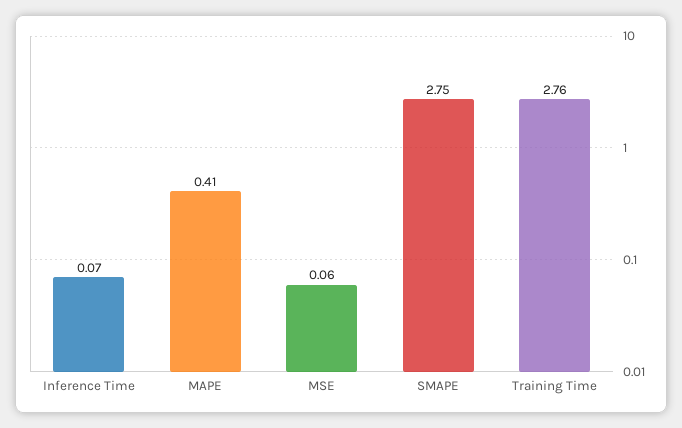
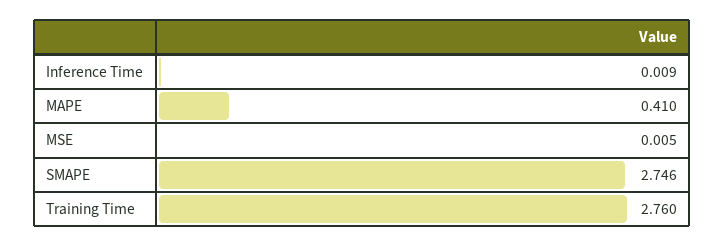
Inference Time: 0.07 -> 0.009
MSE: 0.06 -> 0.005

